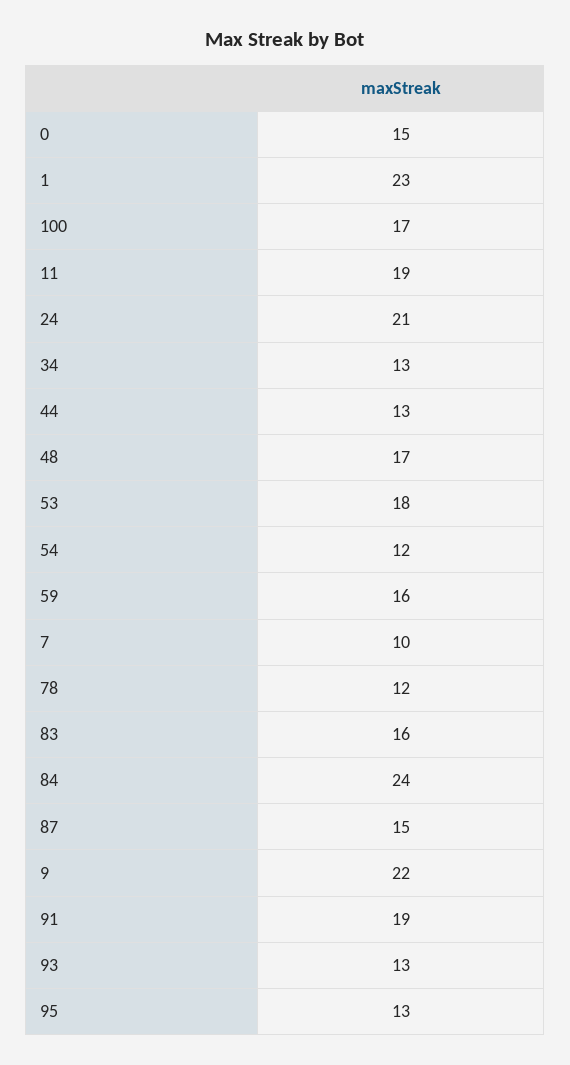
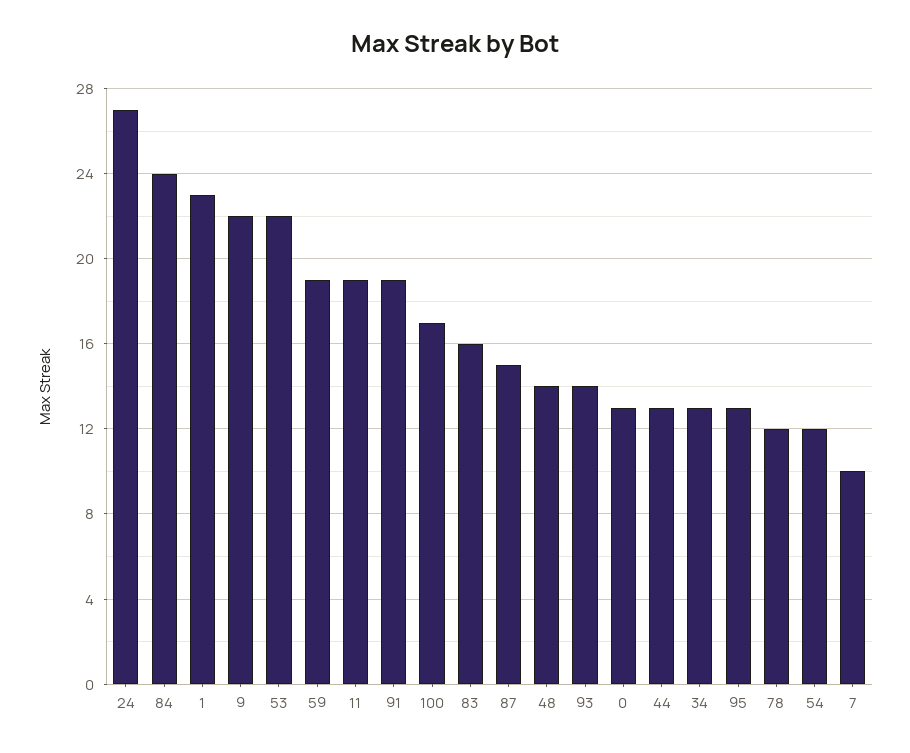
0: 15 -> 13
24: 21 -> 27
48: 17 -> 14
53: 18 -> 22
59: 16 -> 19
93: 13 -> 14

